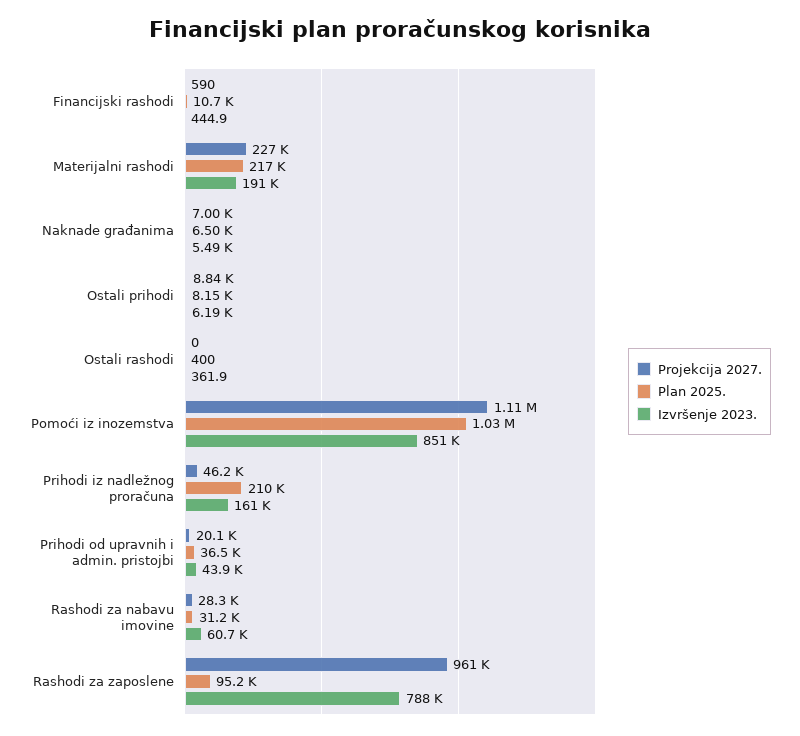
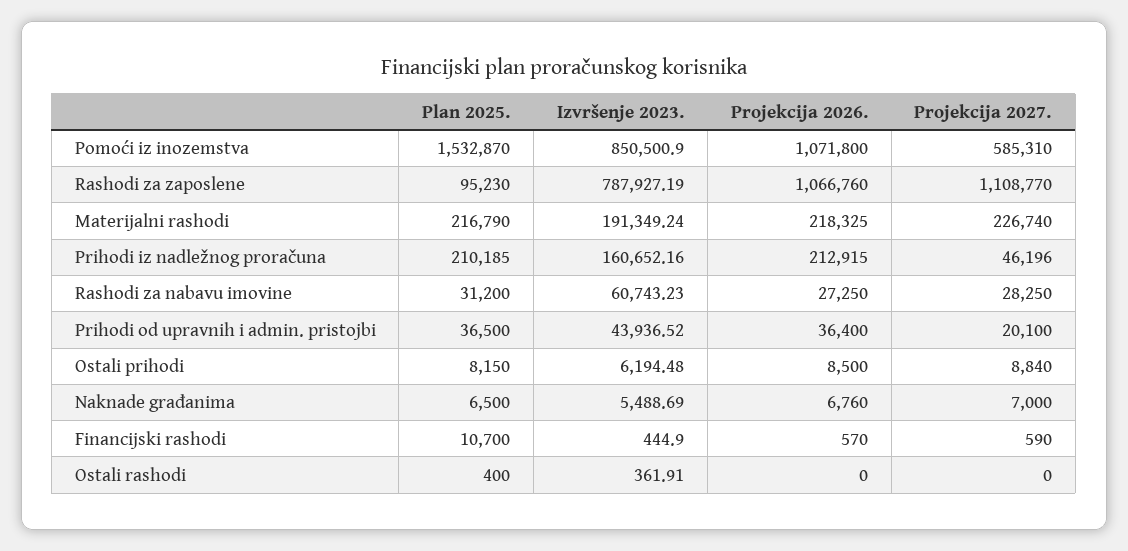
Projekcija 2027., Pomoći iz inozemstva: 1110000 -> 585310
Plan 2025., Pomoći iz inozemstva: 1030000 -> 1532870
Projekcija 2027., Rashodi za zaposlene: 961000 -> 1108770
Projekcija 2026., Pomoći iz inozemstva: none -> 1071800
Projekcija 2026., Rashodi za zaposlene: none -> 1066760
Projekcija 2026., Materijalni rashodi: none -> 218325
Projekcija 2026., Prihodi iz nadležnog proračuna: none -> 212915
Projekcija 2026., Rashodi za nabavu imovine: none -> 27250
Projekcija 2026., Prihodi od upravnih i admin. pristojbi: none -> 36400
Projekcija 2026., Ostali prihodi: none -> 8500
Projekcija 2026., Naknade građanima: none -> 6760
Projekcija 2026., Financijski rashodi: none -> 570
Projekcija 2026., Ostali rashodi: none -> 0

